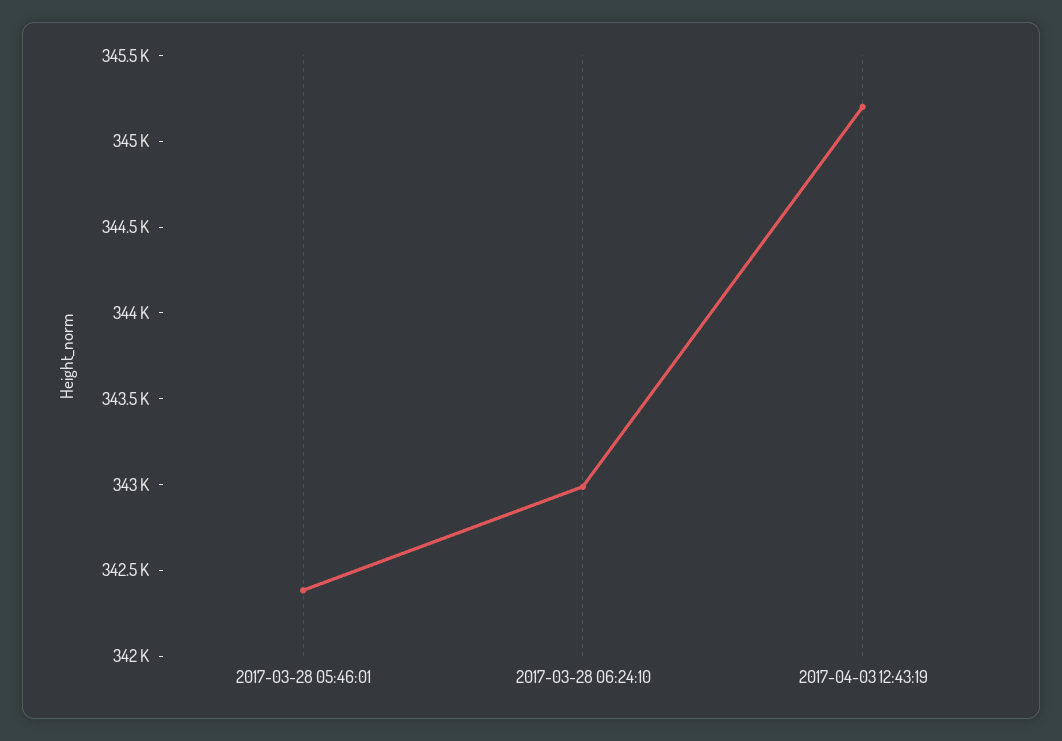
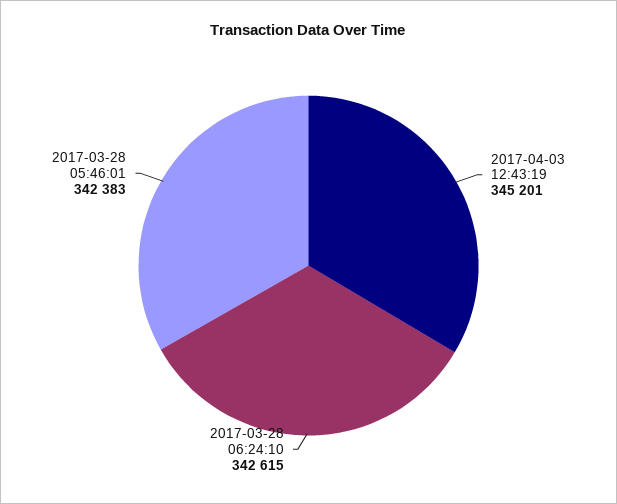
2017-03-28 06:24:10: 343000 -> 342615

